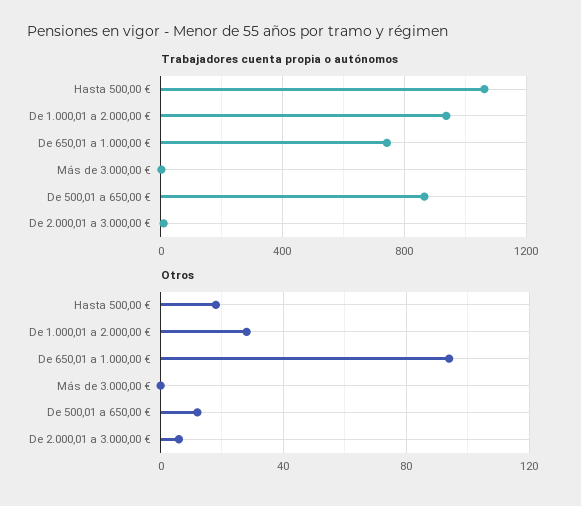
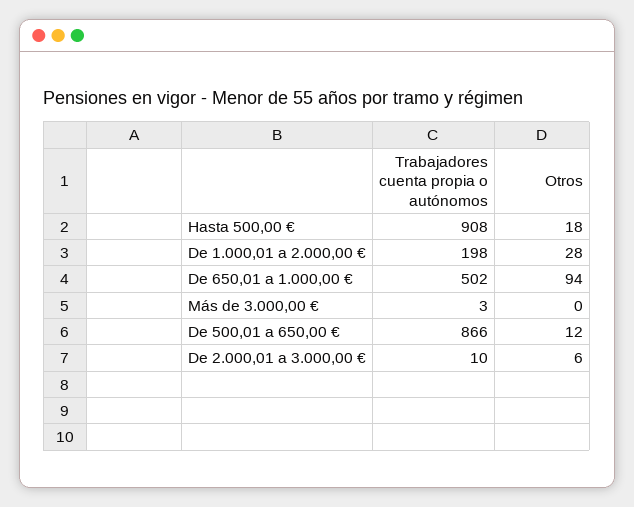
Trabajadores cuenta propia o autónomos, Hasta 500,00 €: 1050 -> 908
Trabajadores cuenta propia o autónomos, De 1.000,01 a 2.000,00 €: 950 -> 198
Trabajadores cuenta propia o autónomos, De 650,01 a 1.000,00 €: 750 -> 502

